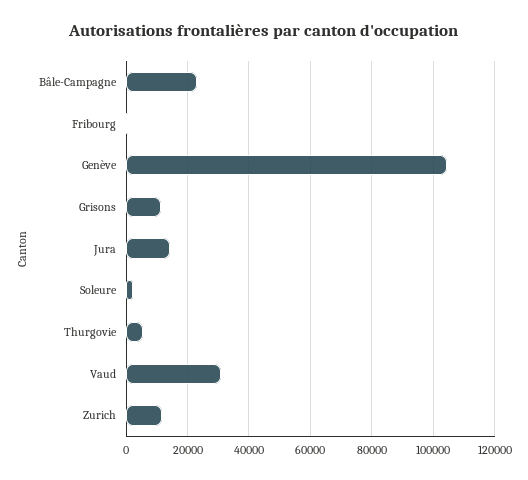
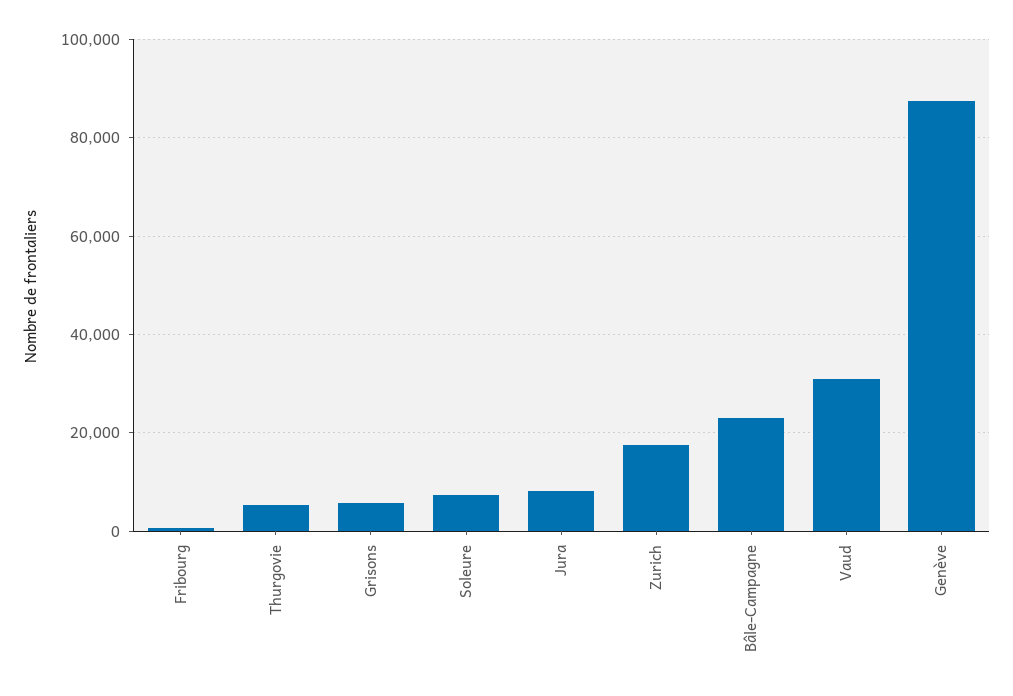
Genève: 104000 -> 88000
Grisons: 12000 -> 6000
Jura: 14000 -> 8000
Soleure: 2000 -> 8000
Zurich: 12000 -> 18000

